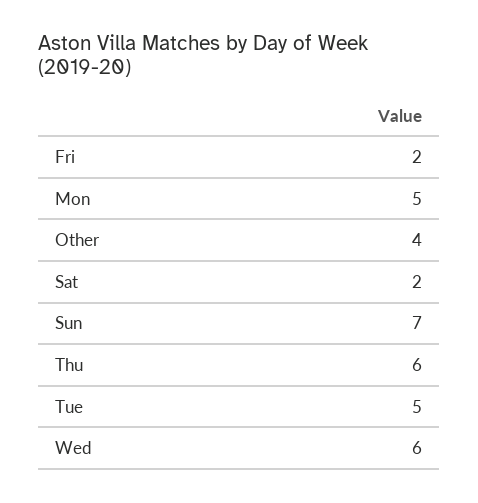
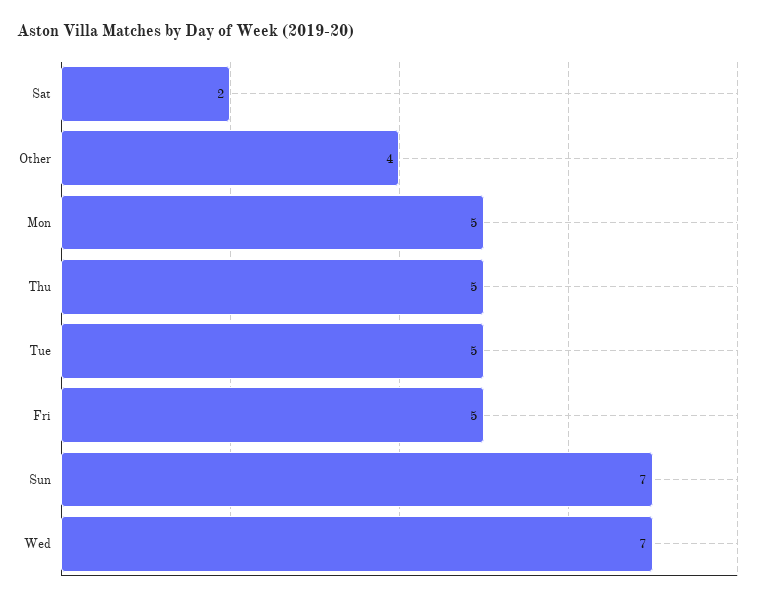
Fri: 2 -> 5
Thu: 6 -> 5
Wed: 6 -> 7

